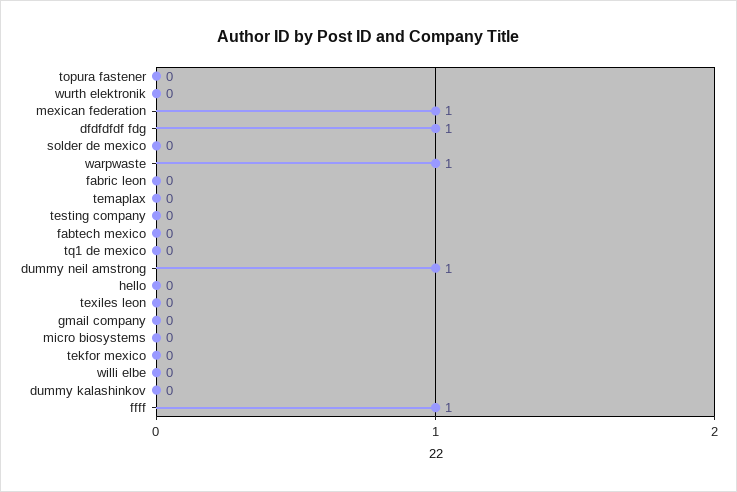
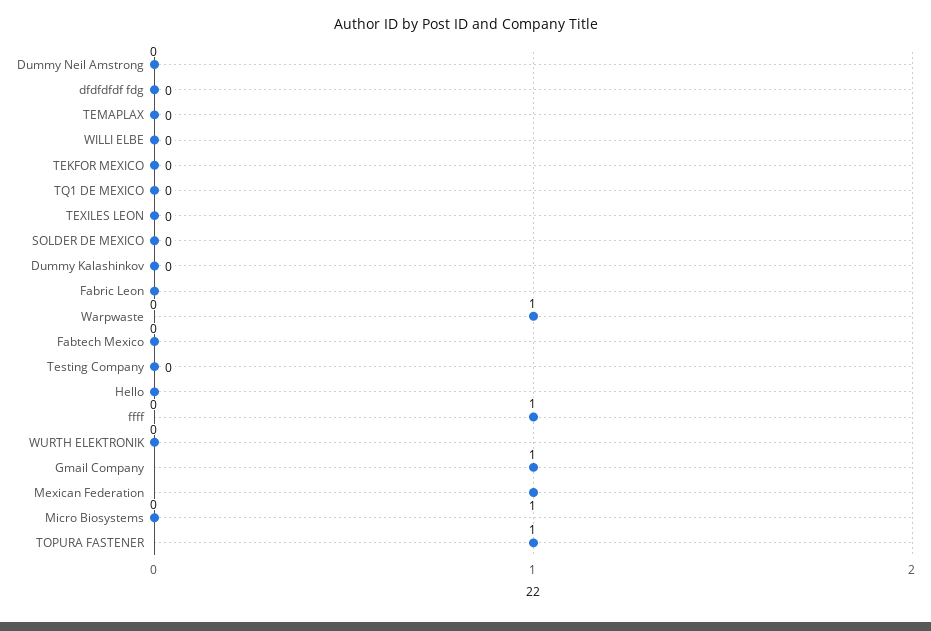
topura fastener: 0 -> 1
dfdfdfdf fdg: 1 -> 0
dummy neil amstrong: 1 -> 0
gmail company: 0 -> 1

